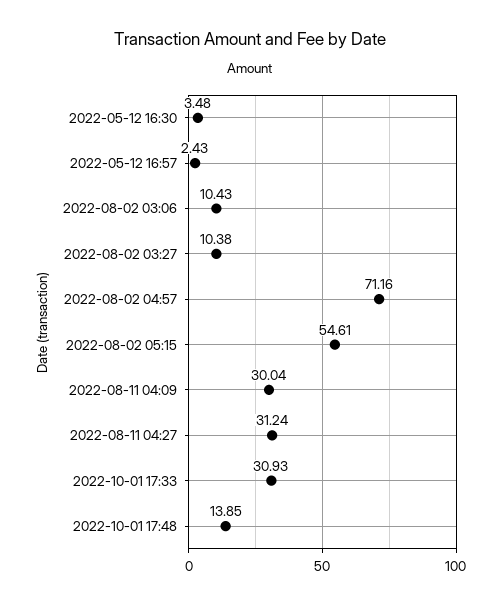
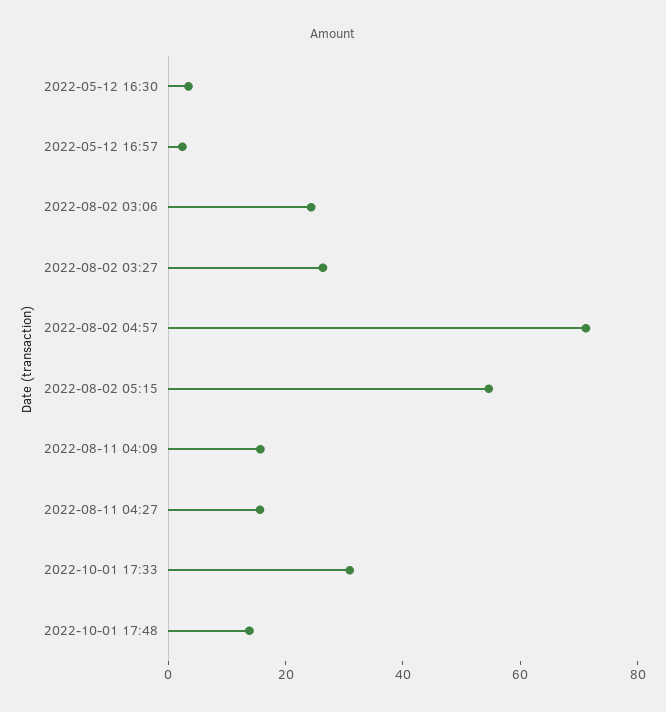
2022-08-02 03:06: 10.43 -> 25
2022-08-02 03:27: 10.38 -> 25
2022-08-11 04:09: 30.04 -> 15
2022-08-11 04:27: 31.24 -> 15

